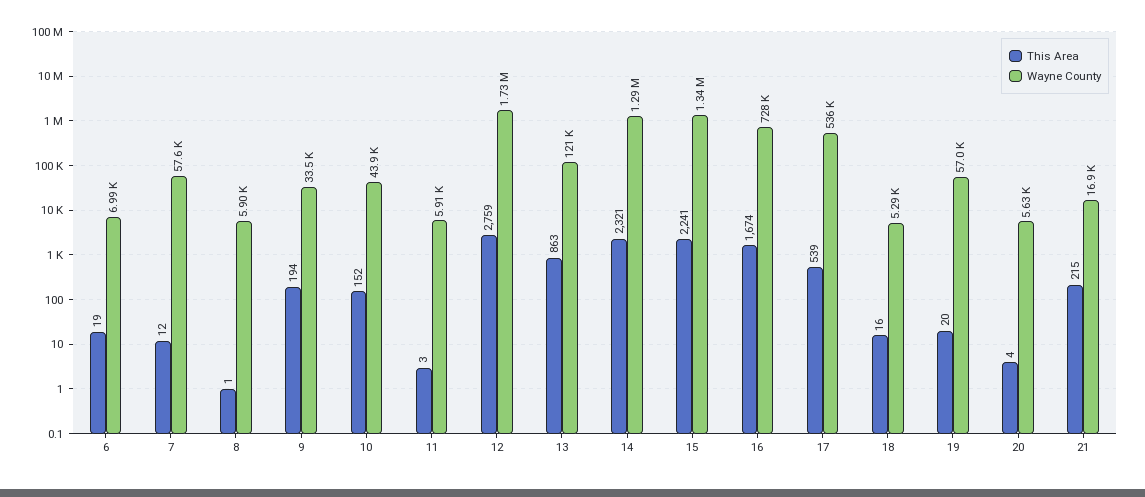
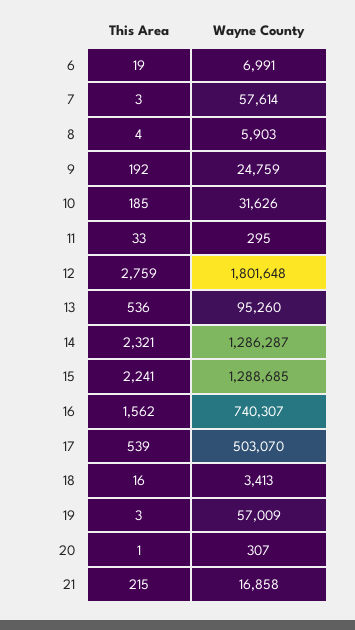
This Area, 7: 12 -> 3
This Area, 8: 1 -> 4
This Area, 9: 194 -> 192
Wayne County, 9: 33500 -> 24759
This Area, 10: 152 -> 185
Wayne County, 10: 43900 -> 31626
This Area, 11: 3 -> 33
Wayne County, 11: 5910 -> 295
Wayne County, 12: 1730000 -> 1801648
This Area, 13: 863 -> 536
Wayne County, 13: 121000 -> 95260
Wayne County, 15: 1340000 -> 1288685
This Area, 16: 1674 -> 1562
Wayne County, 16: 728000 -> 740307
Wayne County, 17: 536000 -> 503070
Wayne County, 18: 5290 -> 3413
This Area, 19: 20 -> 3
This Area, 20: 4 -> 1
Wayne County, 20: 5630 -> 307

